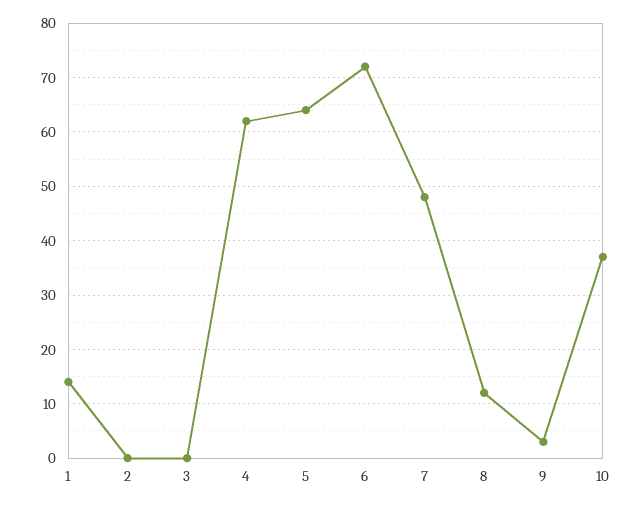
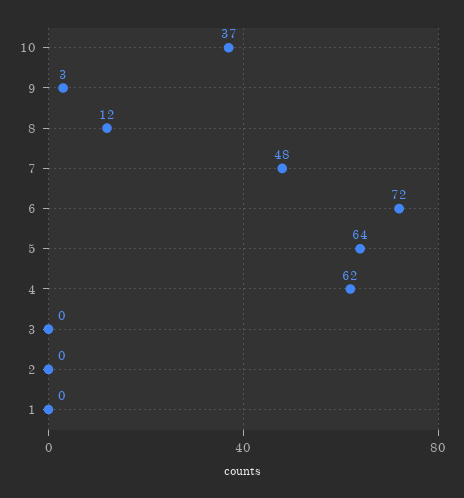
1: 15 -> 0

